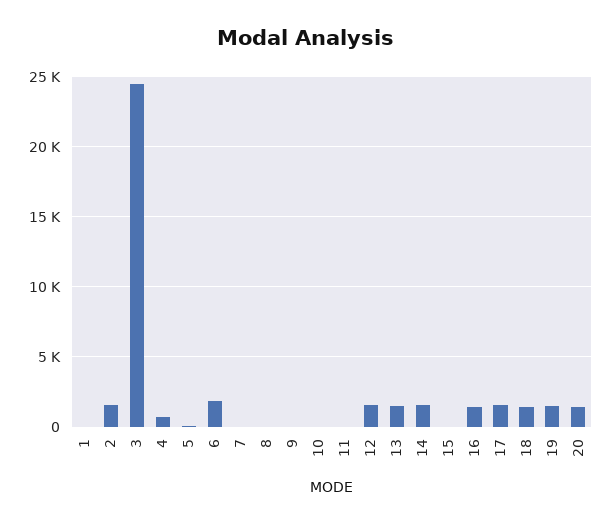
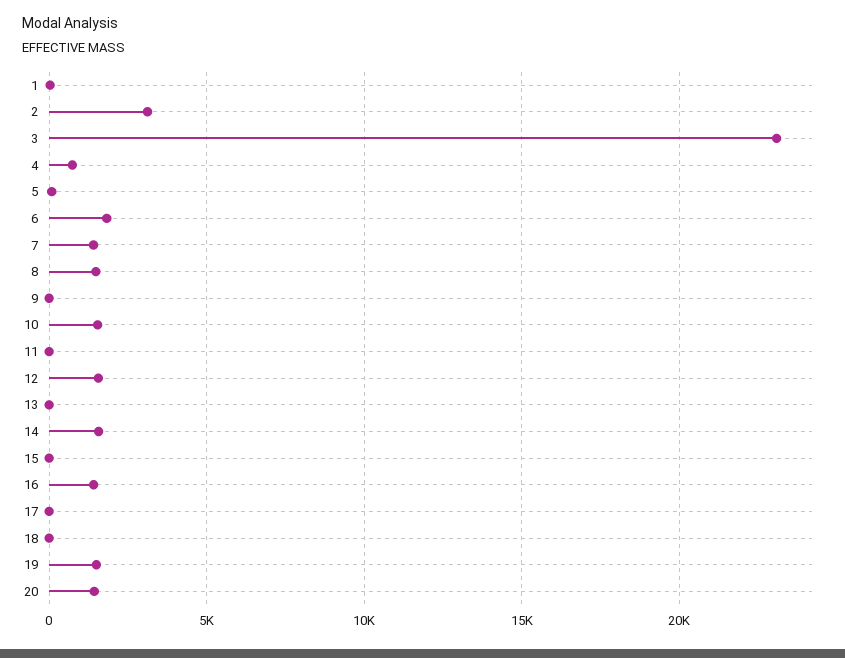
2: 1500 -> 3000
3: 24500 -> 23000
7: 0 -> 1500
8: 0 -> 1500
10: 0 -> 1500
13: 1500 -> 0
17: 1500 -> 0
18: 1500 -> 0

